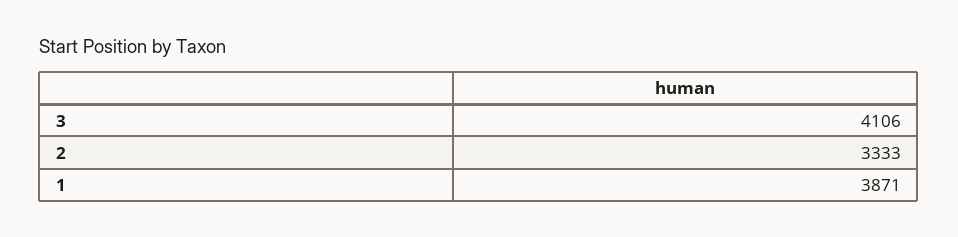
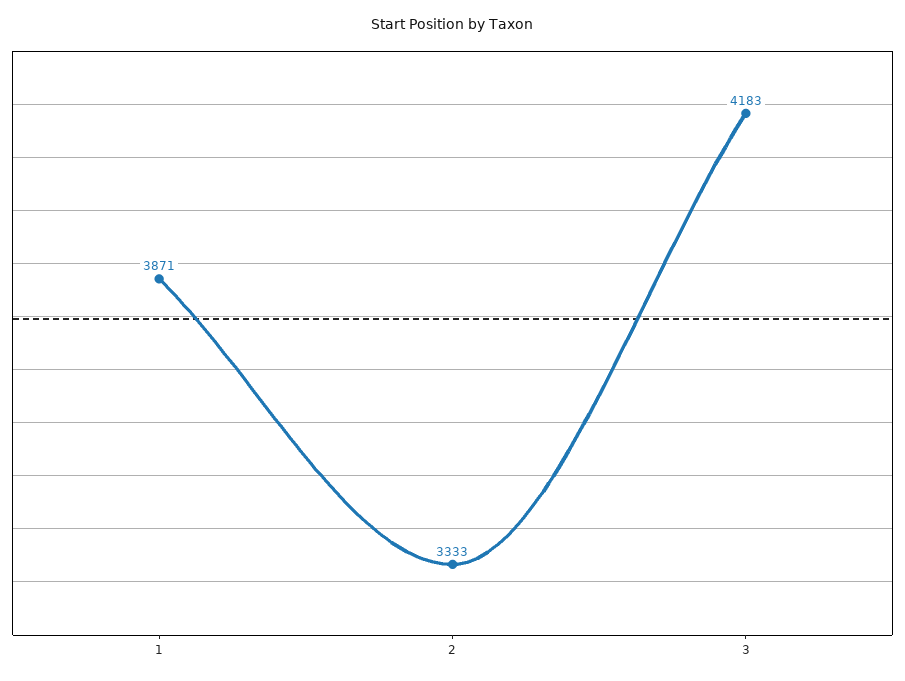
3: 4106 -> 4183

